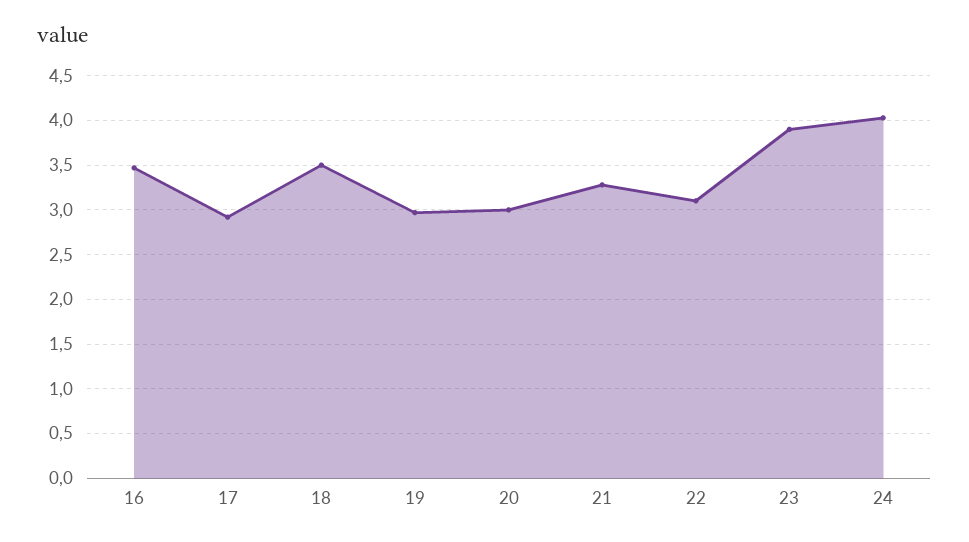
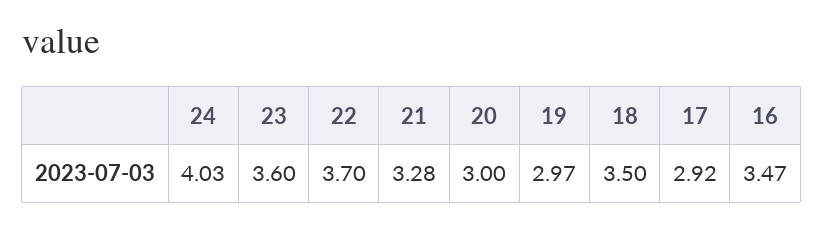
22: 3.1 -> 3.7
23: 3.9 -> 3.6

